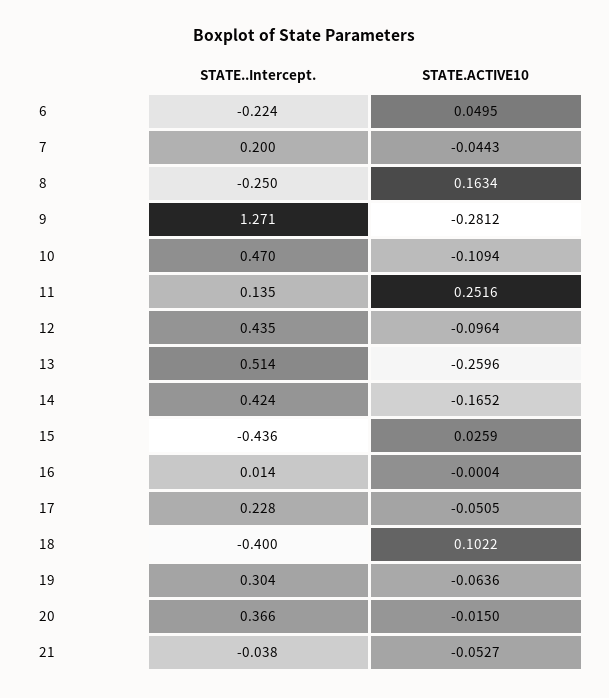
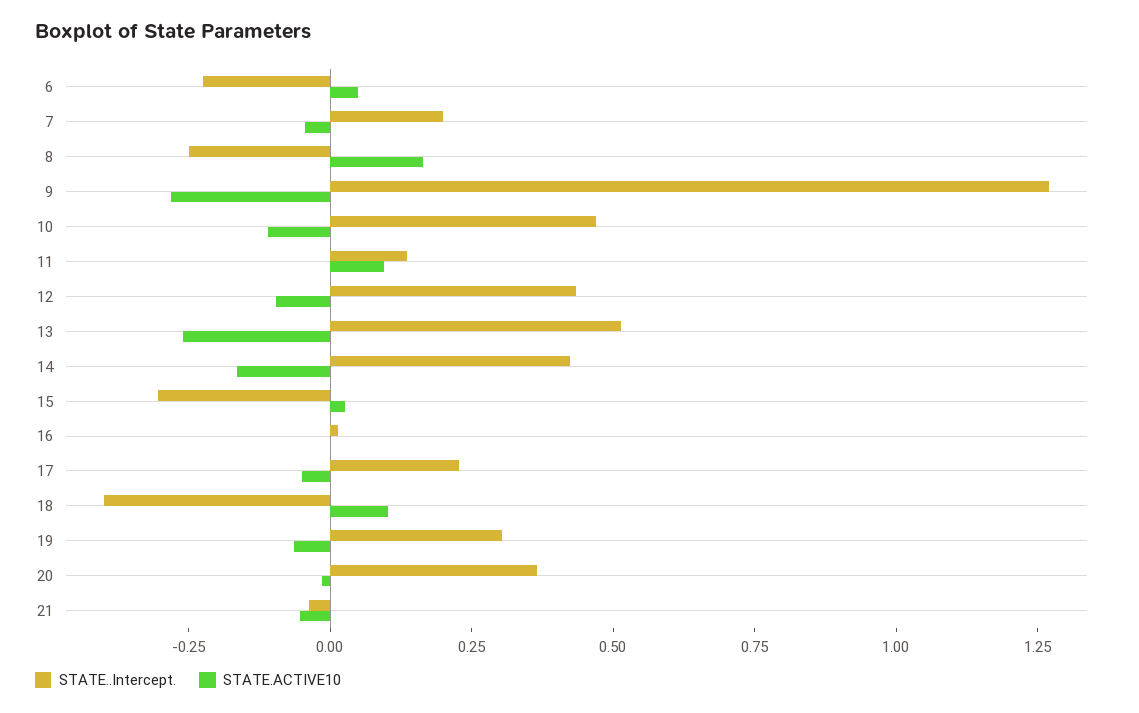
STATE.ACTIVE10, 11: 0.2516 -> 0.1
STATE..Intercept., 15: -0.436 -> -0.3

